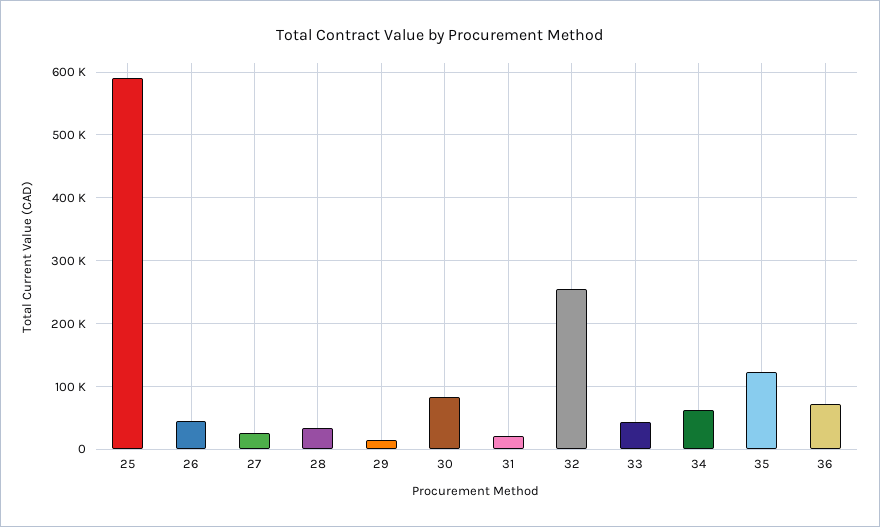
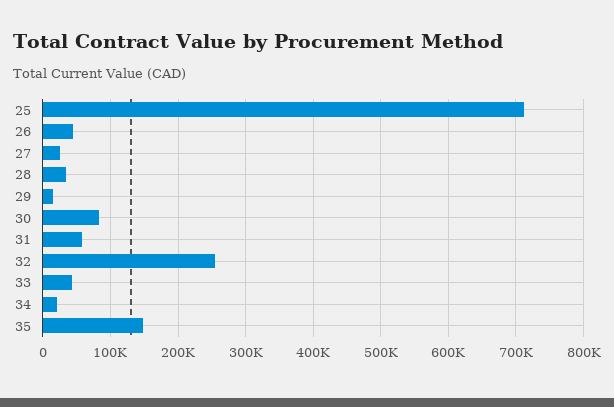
25: 590000 -> 710000
31: 20000 -> 60000
34: 60000 -> 20000
35: 120000 -> 150000
36: 70000 -> none

